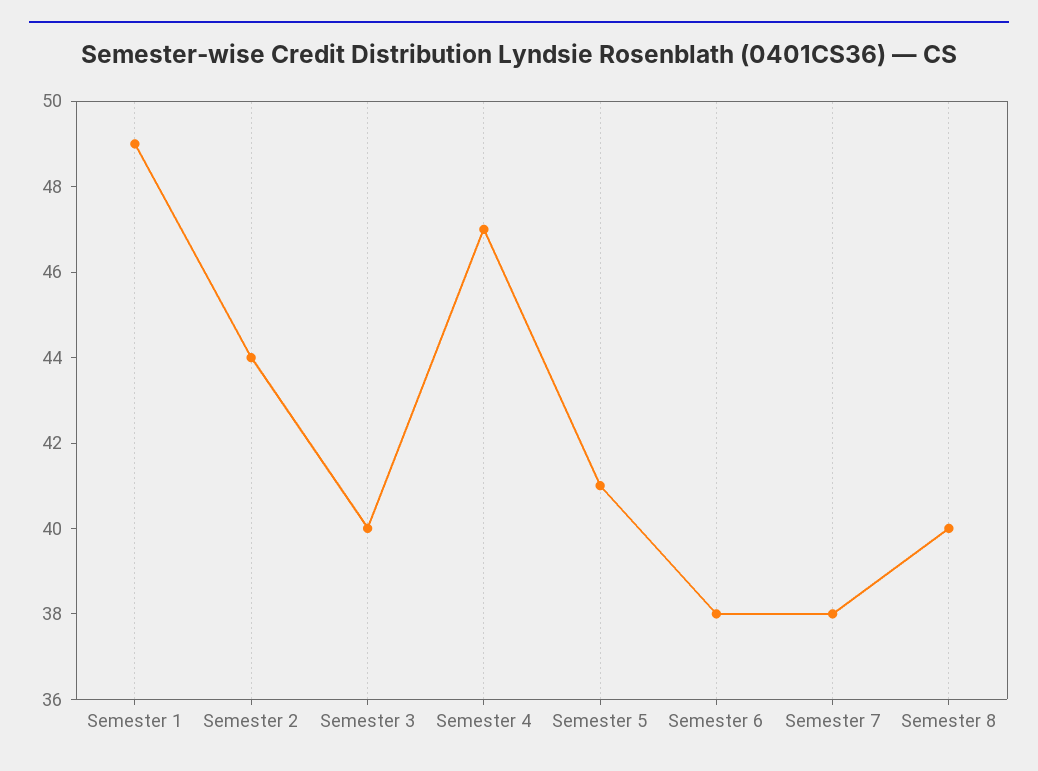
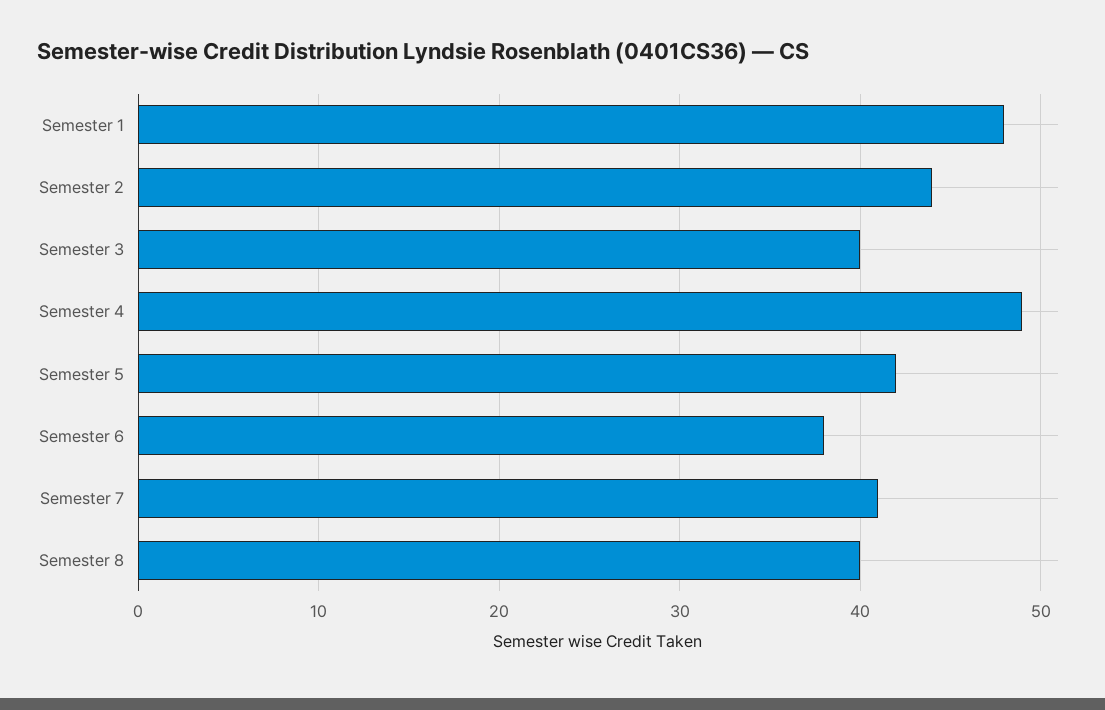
Semester 1: 49 -> 48
Semester 4: 47 -> 49
Semester 5: 41 -> 42
Semester 7: 38 -> 41

